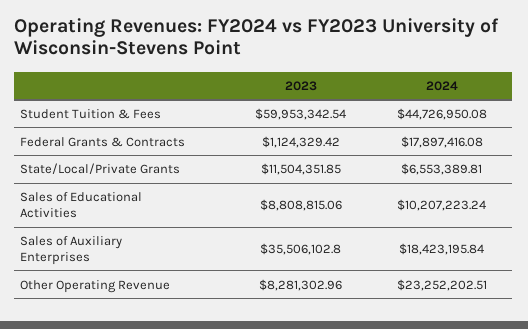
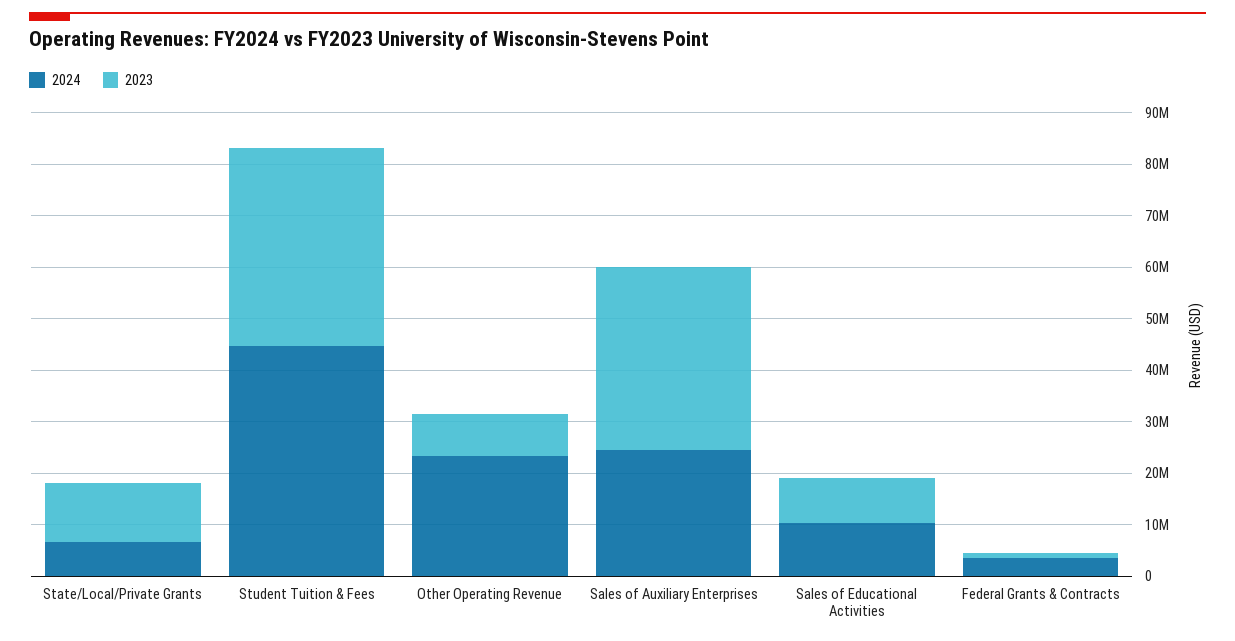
2023, Student Tuition & Fees: 59953342.54 -> 38000000
2024, Federal Grants & Contracts: 17897416.08 -> 4000000
2024, Sales of Auxiliary Enterprises: 18423195.84 -> 24000000

